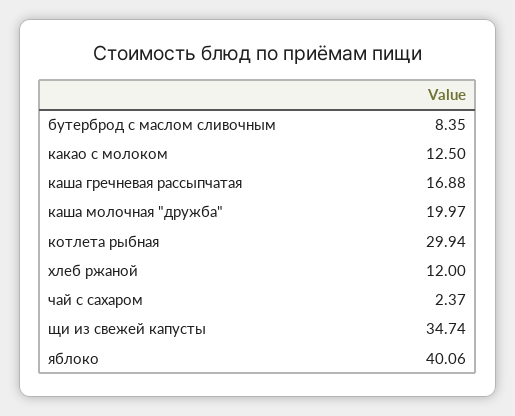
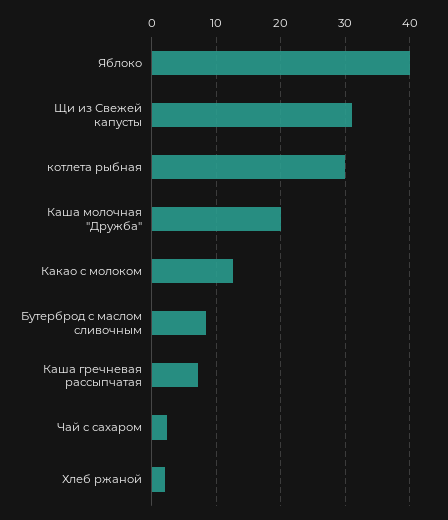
каша гречневая рассыпчатая: 16.88 -> 7
хлеб ржаной: 12 -> 2
щи из свежей капусты: 34.74 -> 31

